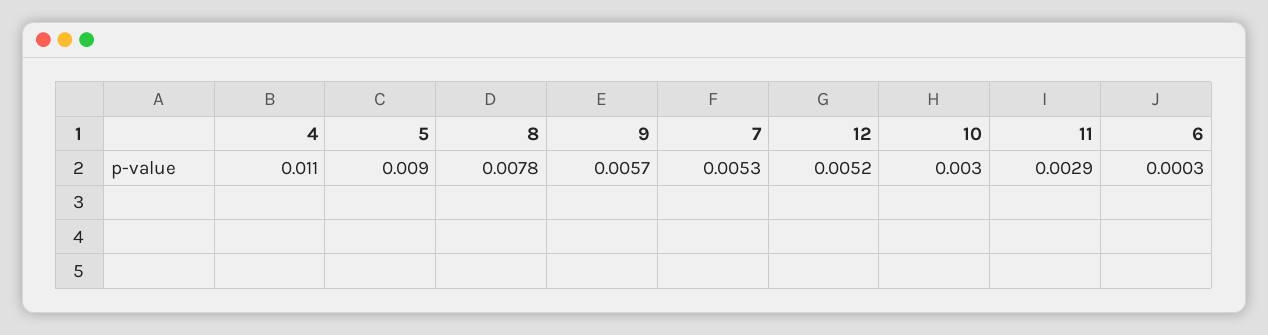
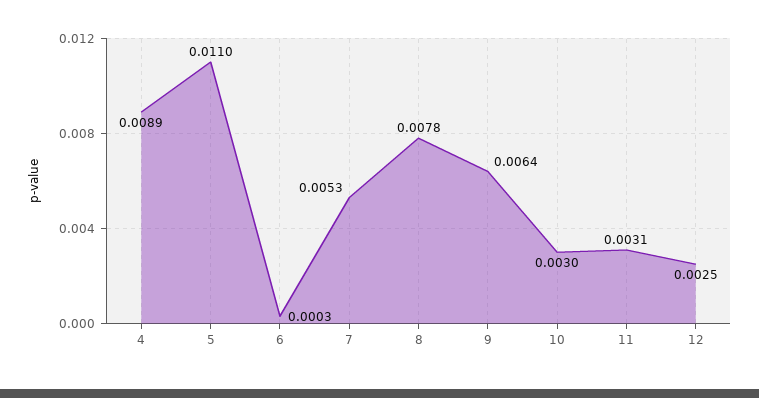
4: 0.011 -> 0.0089
5: 0.009 -> 0.011
9: 0.0057 -> 0.0064
12: 0.0052 -> 0.0025
11: 0.0029 -> 0.0031

